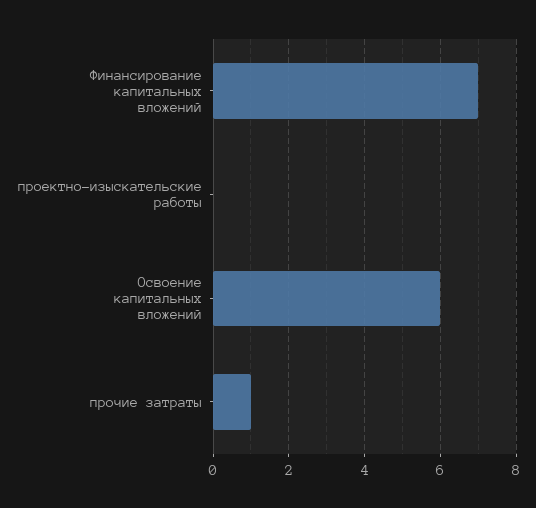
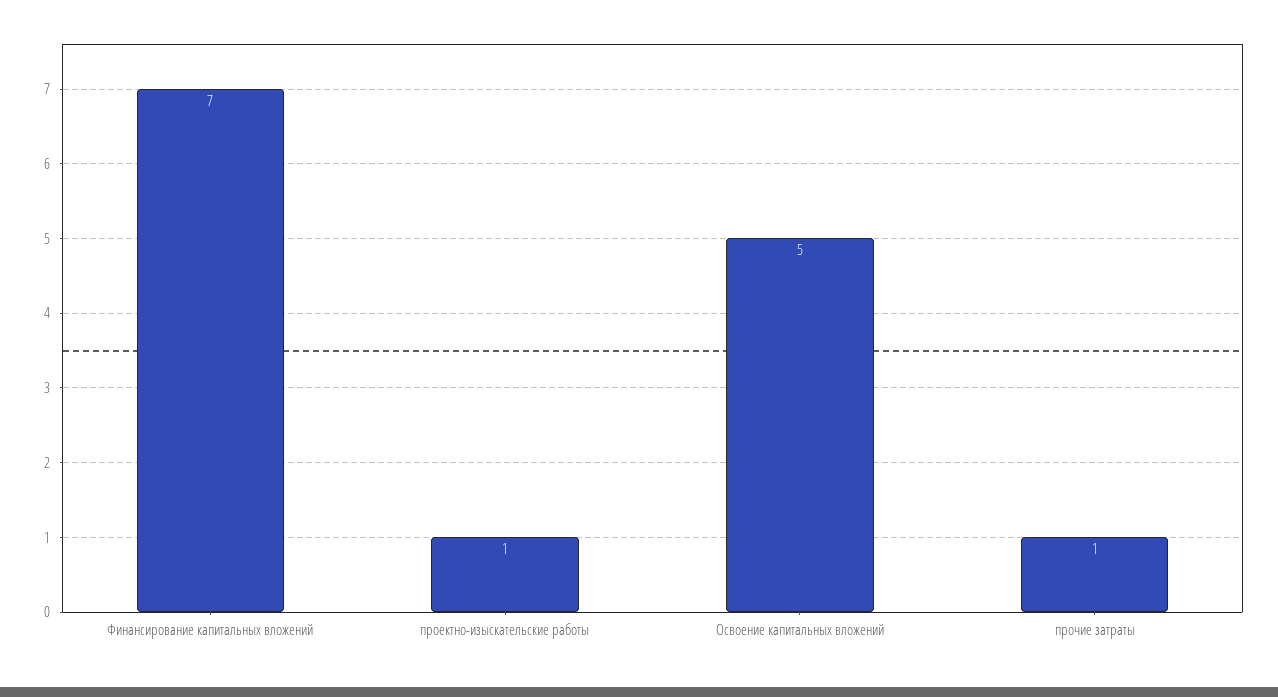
проектно-изыскательские работы: 0 -> 1
Освоение капитальных вложений: 6 -> 5

